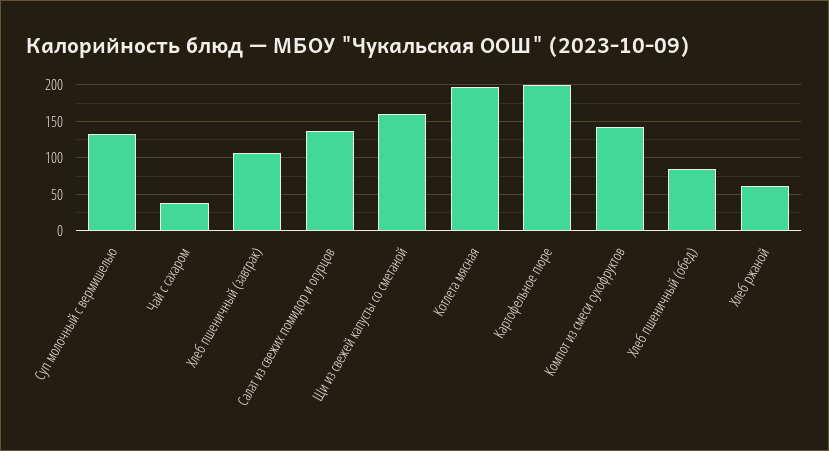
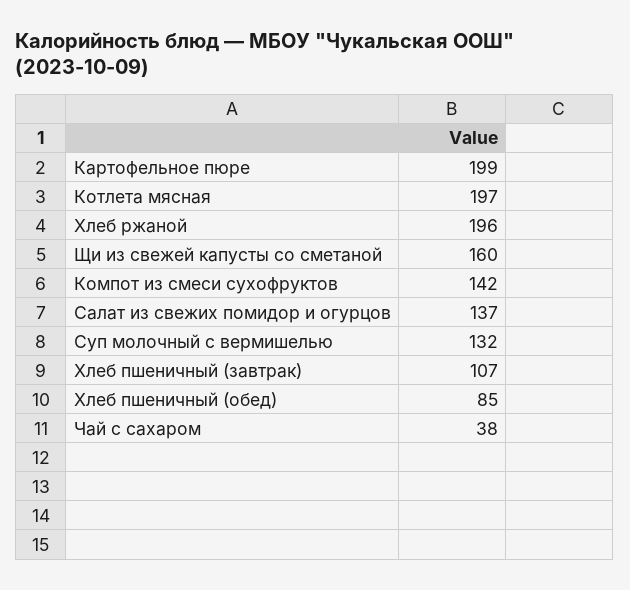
Хлеб ржаной: 60 -> 196

